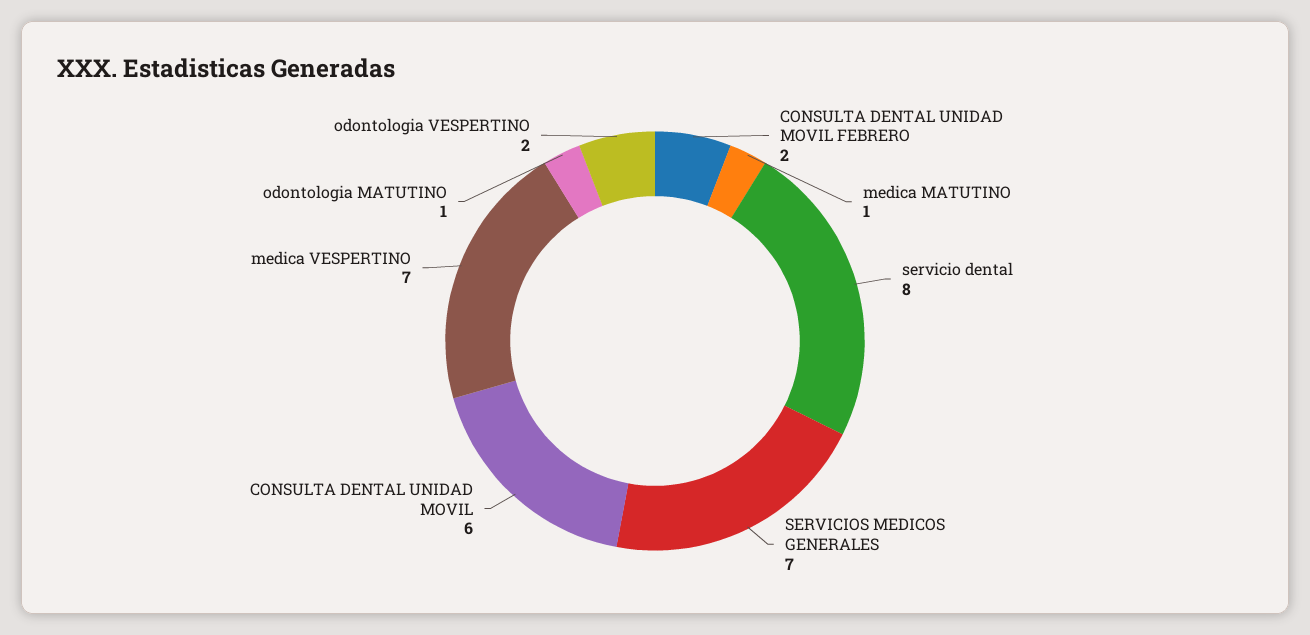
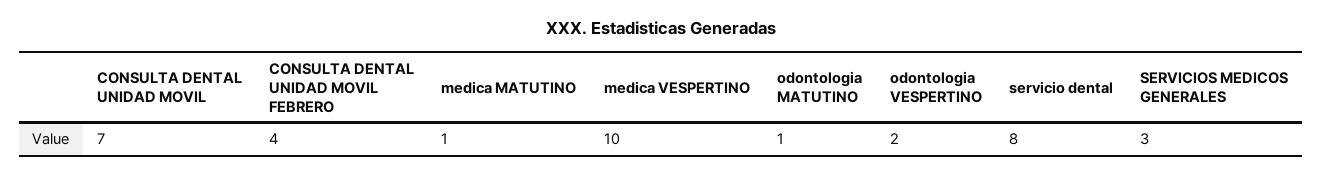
CONSULTA DENTAL UNIDAD MOVIL FEBRERO: 2 -> 4
SERVICIOS MEDICOS GENERALES: 7 -> 3
CONSULTA DENTAL UNIDAD MOVIL: 6 -> 7
medica VESPERTINO: 7 -> 10

